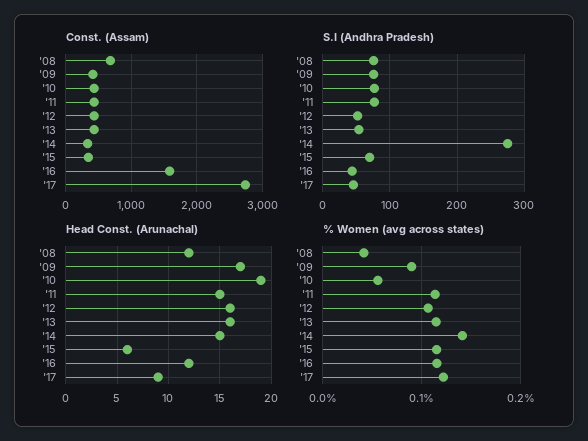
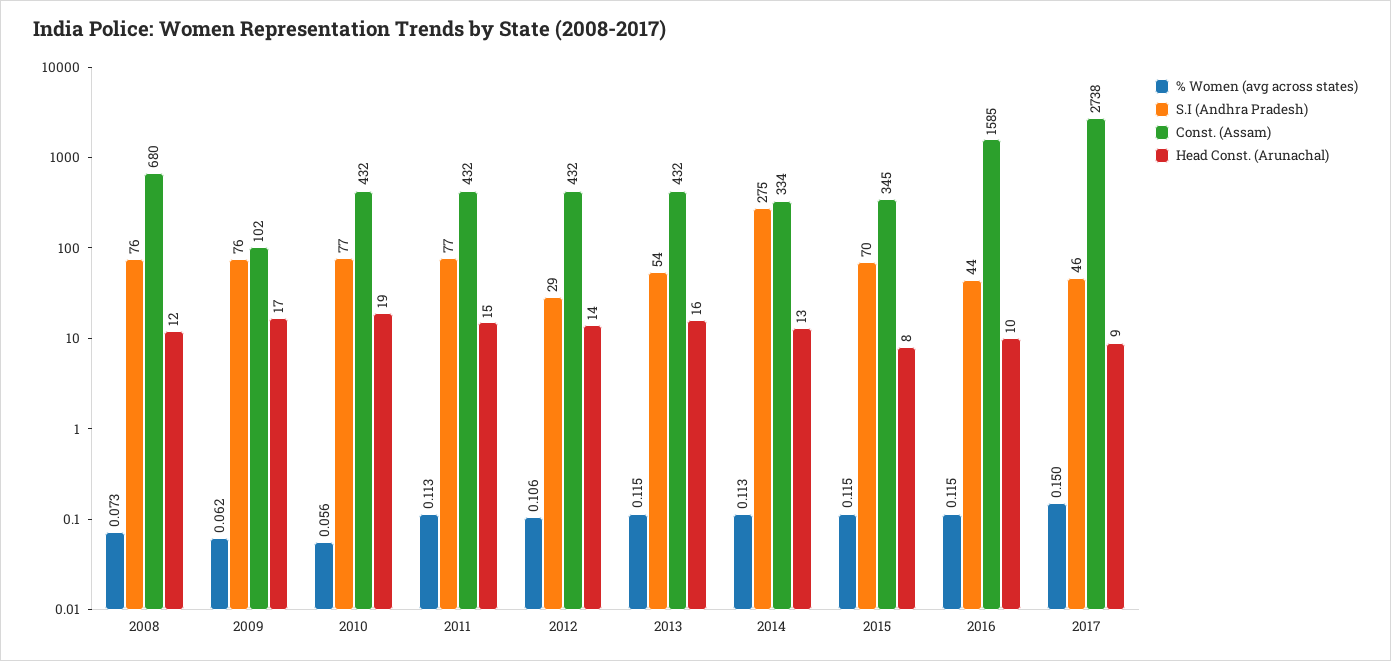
Const. (Assam), '09: 400 -> 102
S.I (Andhra Pradesh), '12: 50 -> 29
Head Const. (Arunachal), '12: 16 -> 14
Head Const. (Arunachal), '14: 15 -> 13
Head Const. (Arunachal), '15: 6 -> 8
Head Const. (Arunachal), '16: 12 -> 10
% Women (avg across states), '08: 0.04 -> 0.073
% Women (avg across states), '09: 0.09 -> 0.062
% Women (avg across states), '14: 0.14 -> 0.113
% Women (avg across states), '17: 0.12 -> 0.15

